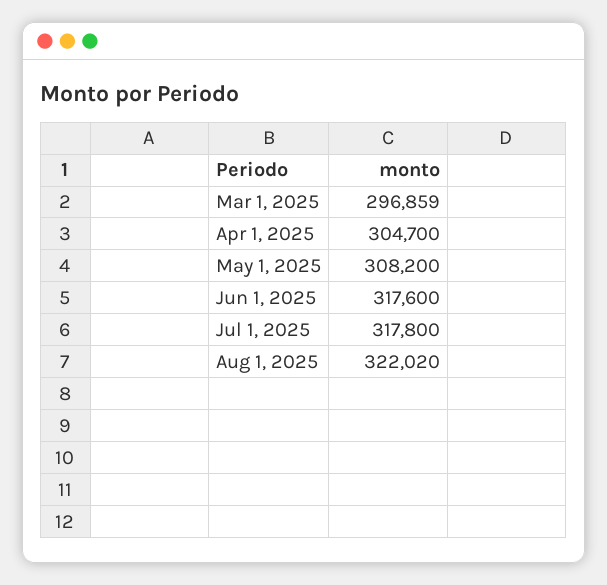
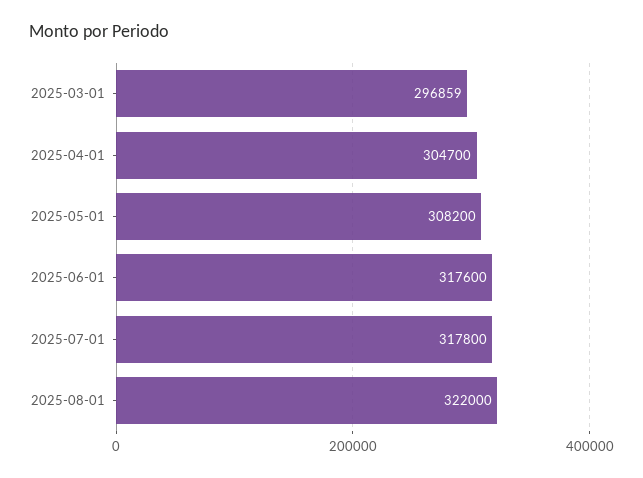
Aug 1, 2025: 322020 -> 322000

